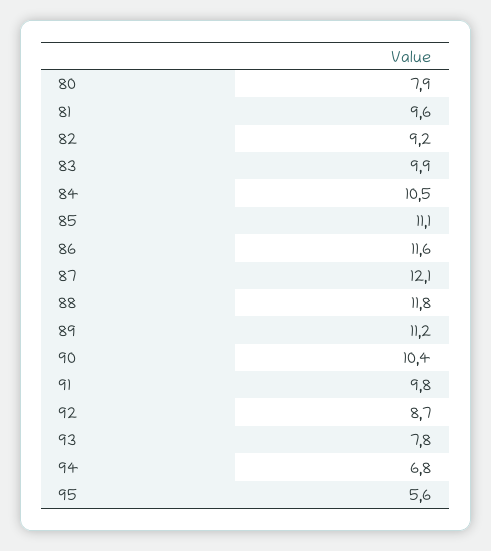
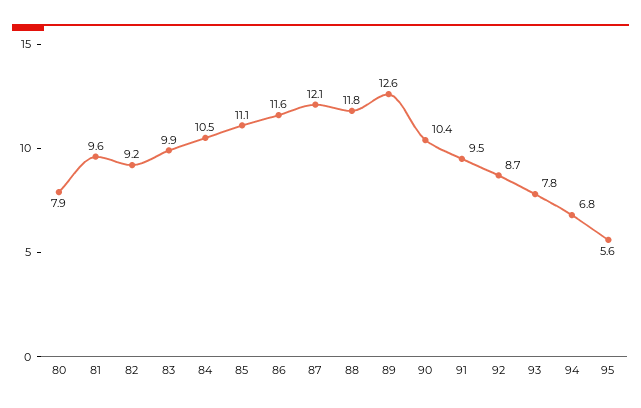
89: 11.2 -> 12.6
91: 9.8 -> 9.5

